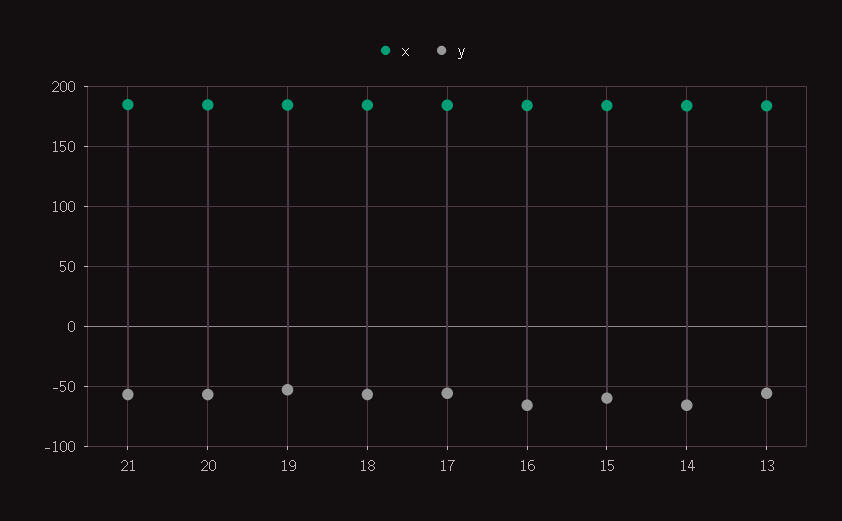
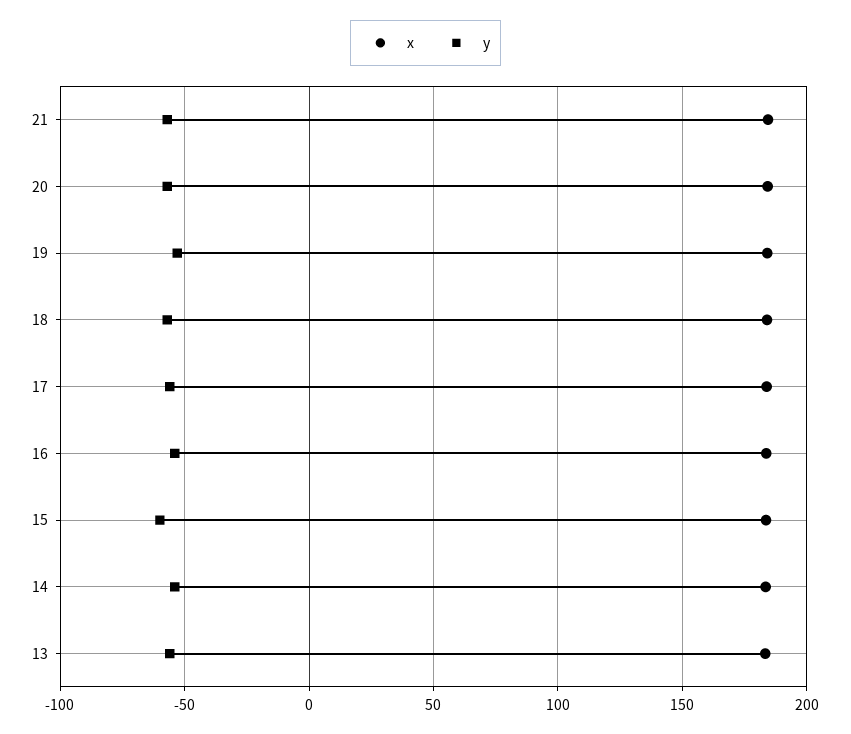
y, 16: -65 -> -55
y, 14: -65 -> -55

